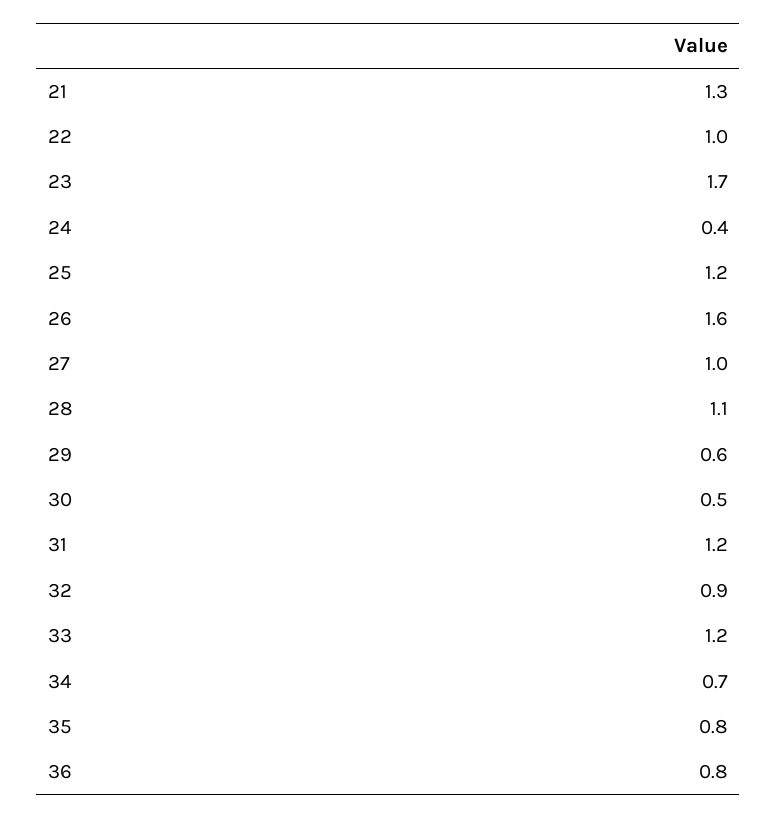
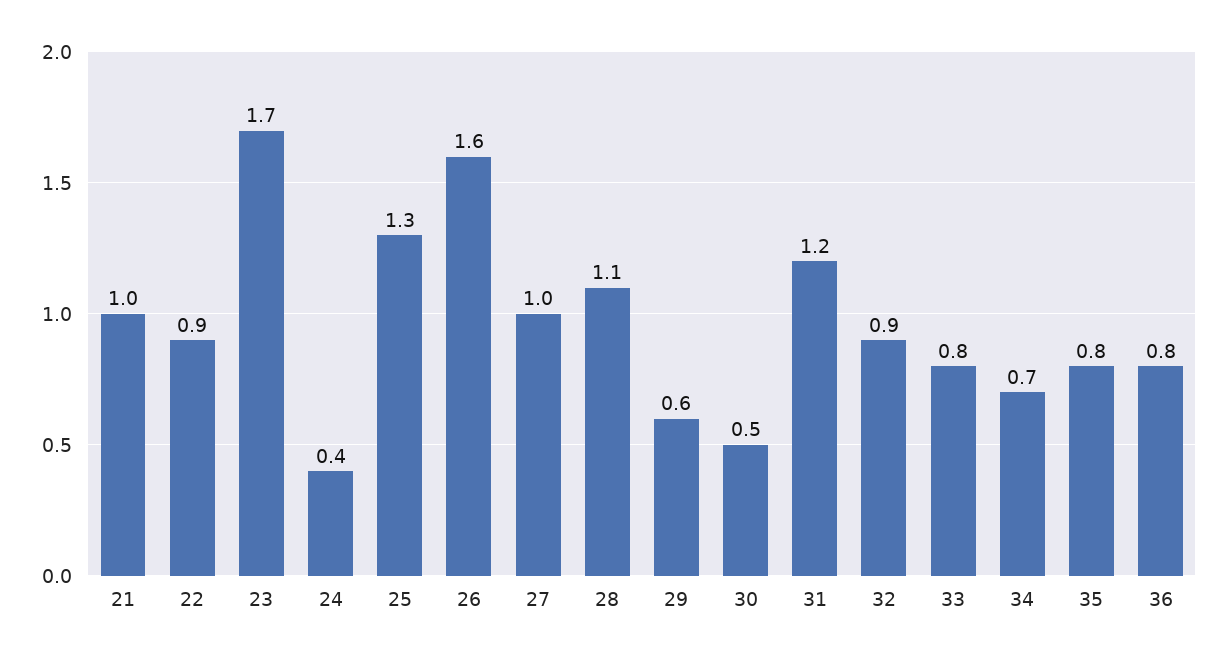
21: 1.3 -> 1
22: 1 -> 0.9
25: 1.2 -> 1.3
33: 1.2 -> 0.8

